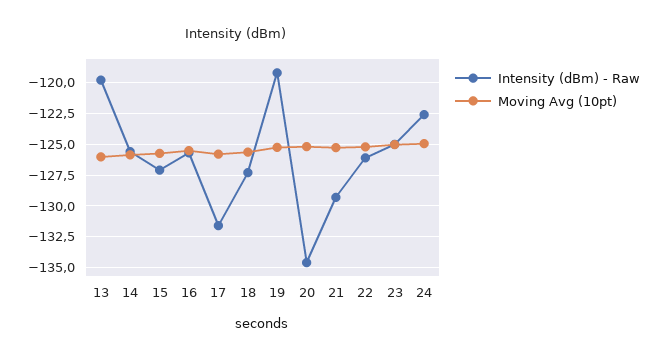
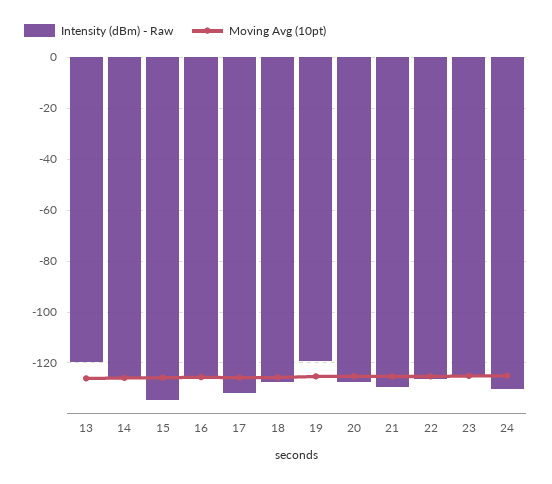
Intensity (dBm) - Raw, 15: -127 -> -135
Intensity (dBm) - Raw, 20: -134.5 -> -127.5
Intensity (dBm) - Raw, 24: -122.5 -> -130

